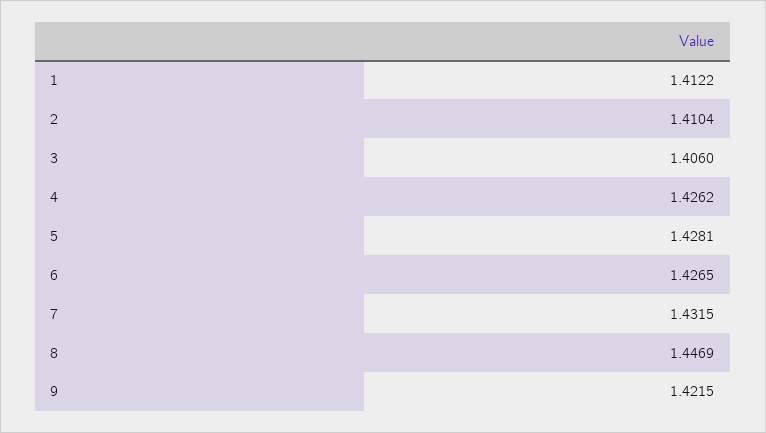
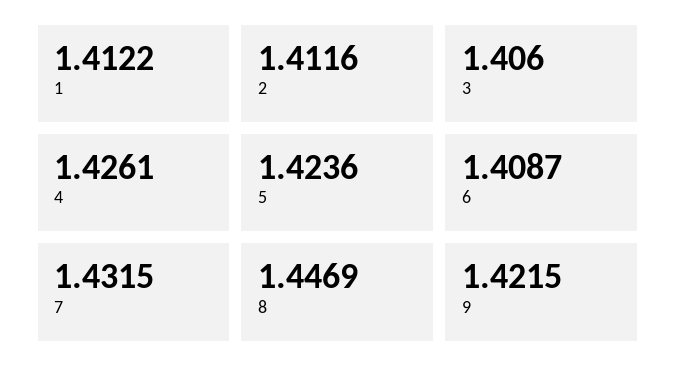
2: 1.4104 -> 1.4116
4: 1.4262 -> 1.4261
5: 1.4281 -> 1.4236
6: 1.4265 -> 1.4087

